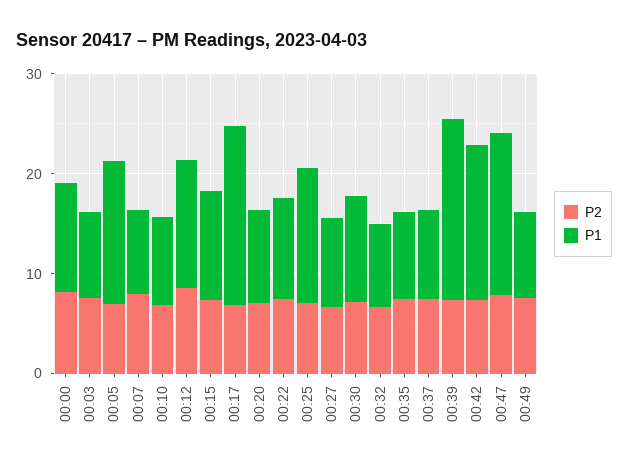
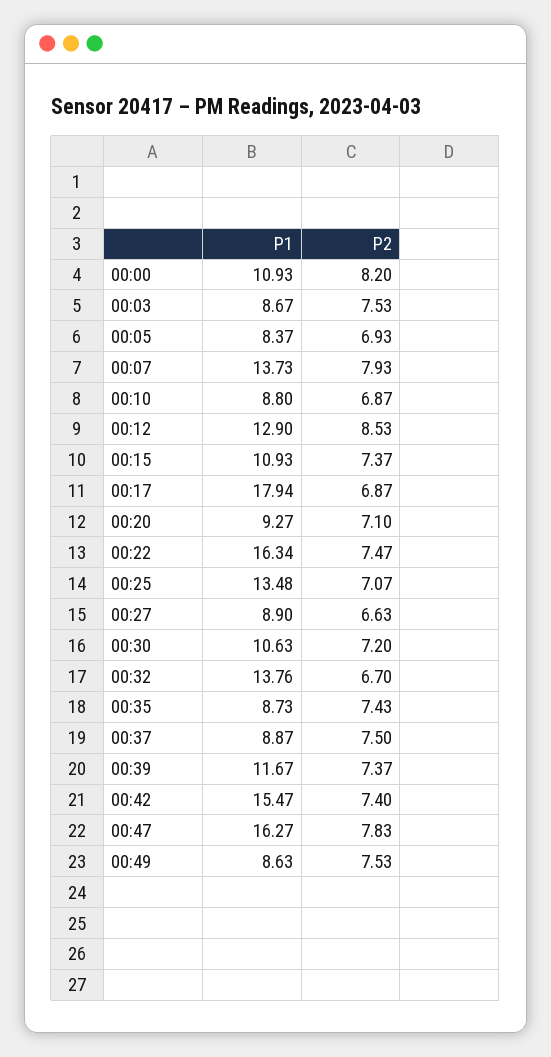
P1, 00:05: 14 -> 8.37
P1, 00:07: 8 -> 13.73
P1, 00:22: 10 -> 16.34
P1, 00:32: 8 -> 13.76
P1, 00:39: 18 -> 11.67

